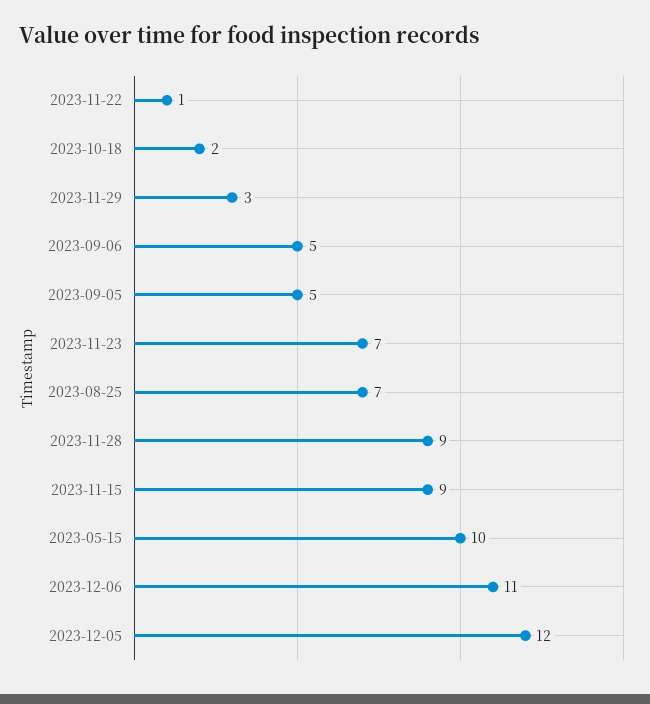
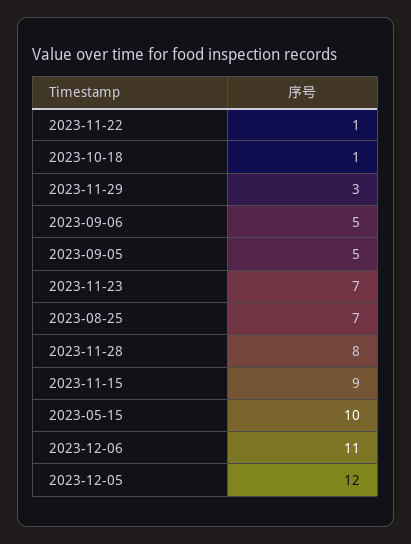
2023-10-18: 2 -> 1
2023-11-28: 9 -> 8

